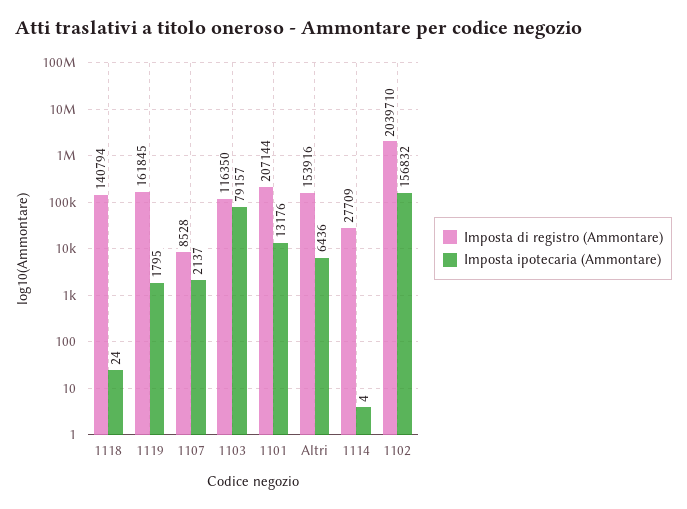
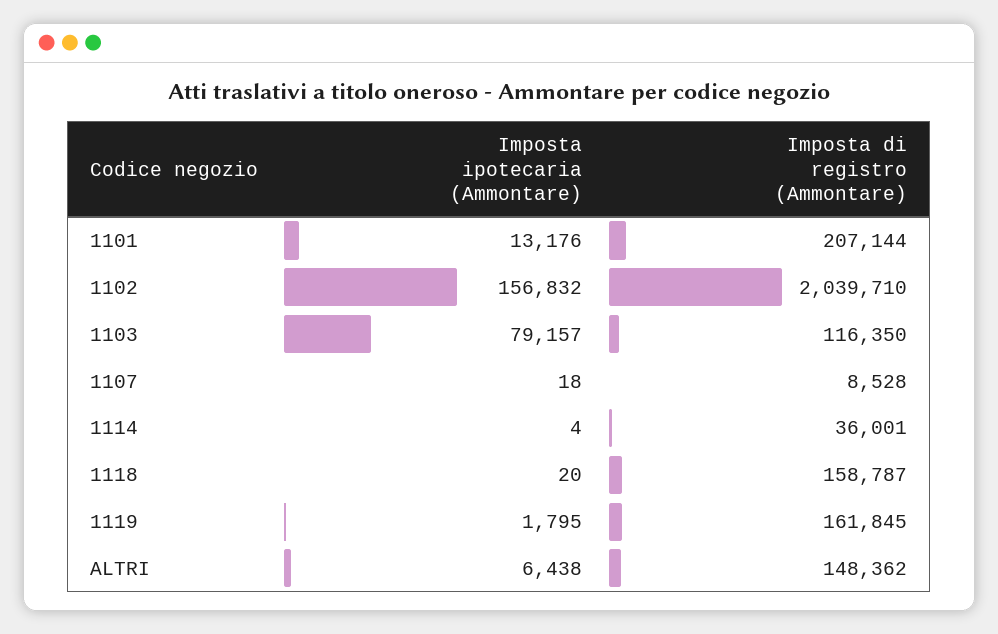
Imposta di registro (Ammontare), 1118: 140794 -> 158787
Imposta ipotecaria (Ammontare), 1118: 24 -> 20
Imposta ipotecaria (Ammontare), 1107: 2137 -> 18
Imposta di registro (Ammontare), Altri: 153916 -> 148362
Imposta ipotecaria (Ammontare), Altri: 6436 -> 6438
Imposta di registro (Ammontare), 1114: 27709 -> 36001

